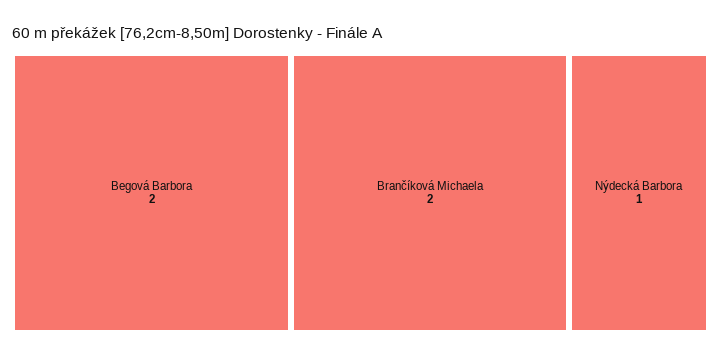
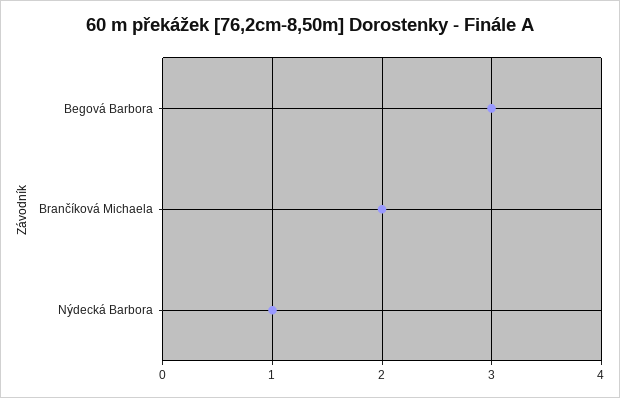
Begová Barbora: 2 -> 3

